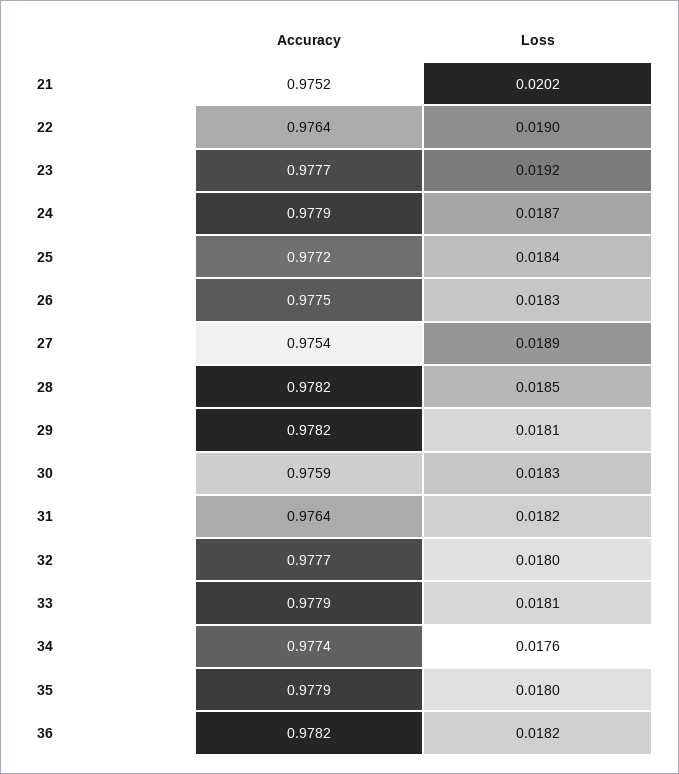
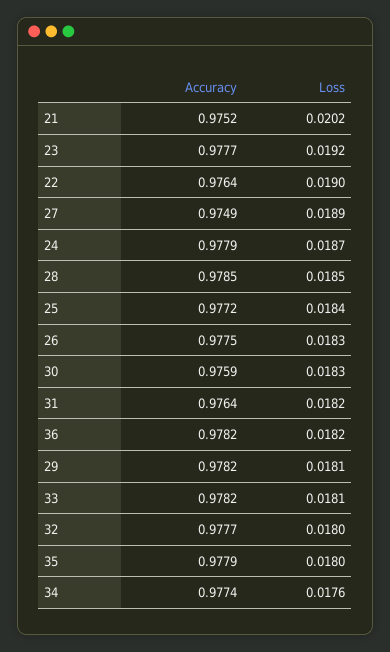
Accuracy, 27: 0.9754 -> 0.9749
Accuracy, 28: 0.9782 -> 0.9785
Accuracy, 33: 0.9779 -> 0.9782

